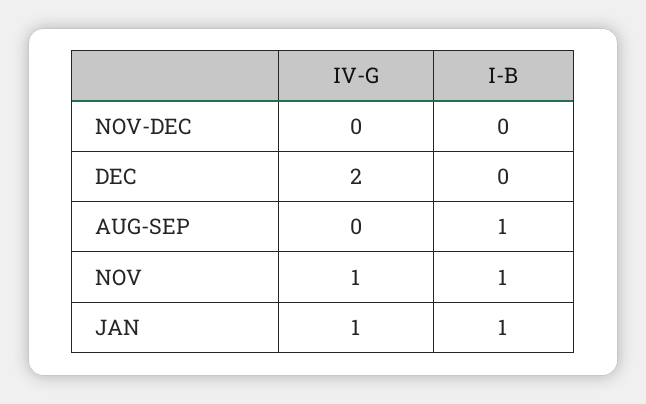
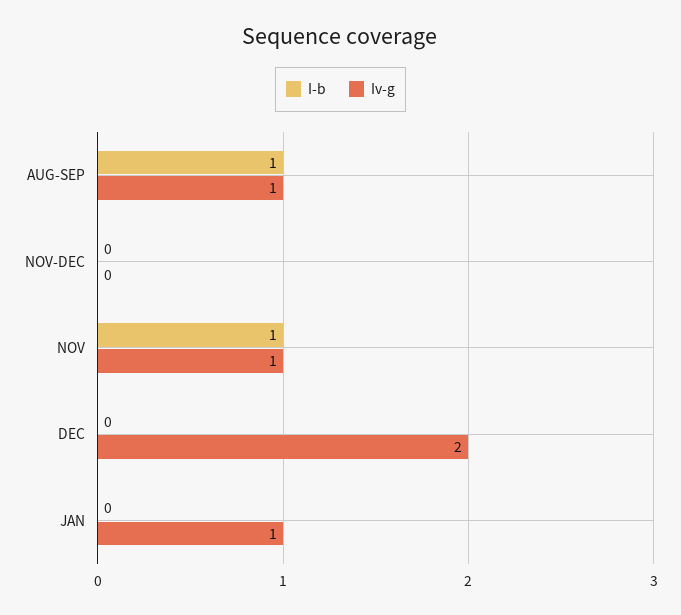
IV-G, AUG-SEP: 0 -> 1
I-B, JAN: 1 -> 0

